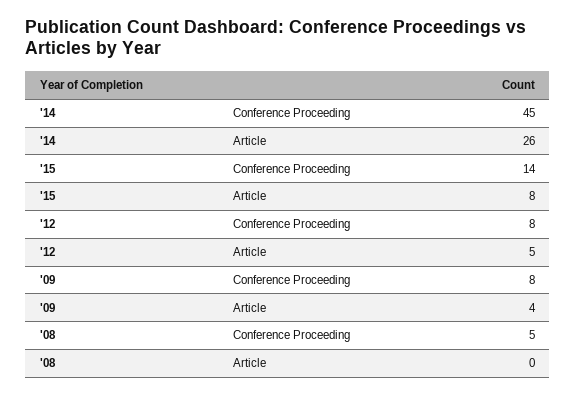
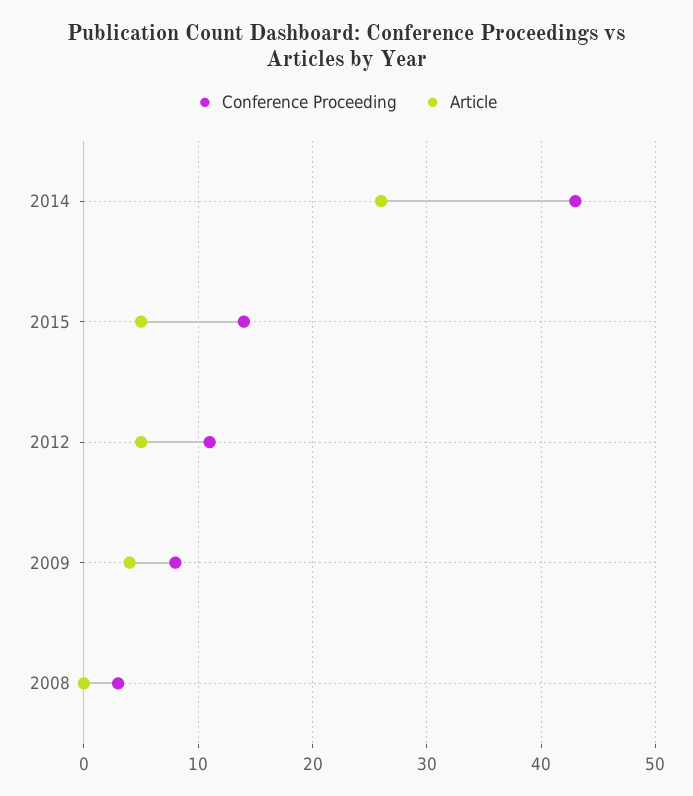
Conference Proceeding, '14: 45 -> 43
Article, '15: 8 -> 5
Conference Proceeding, '12: 8 -> 11
Conference Proceeding, '08: 5 -> 3

